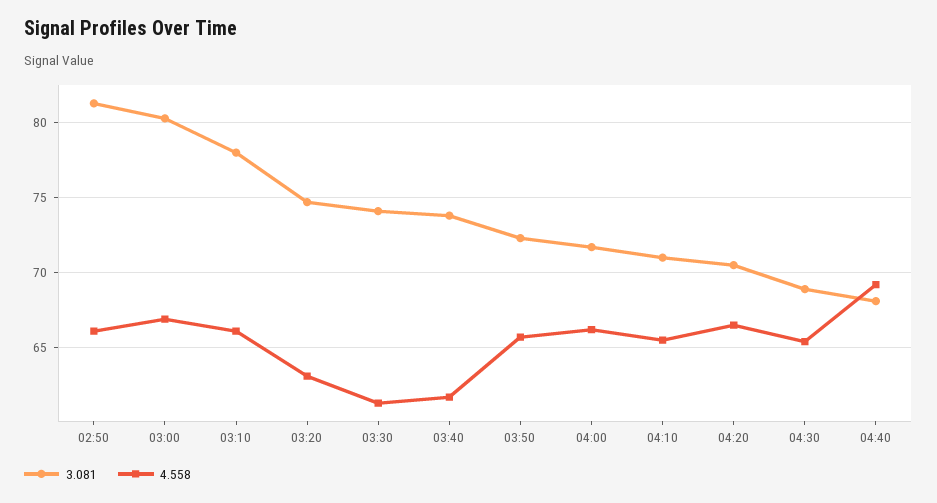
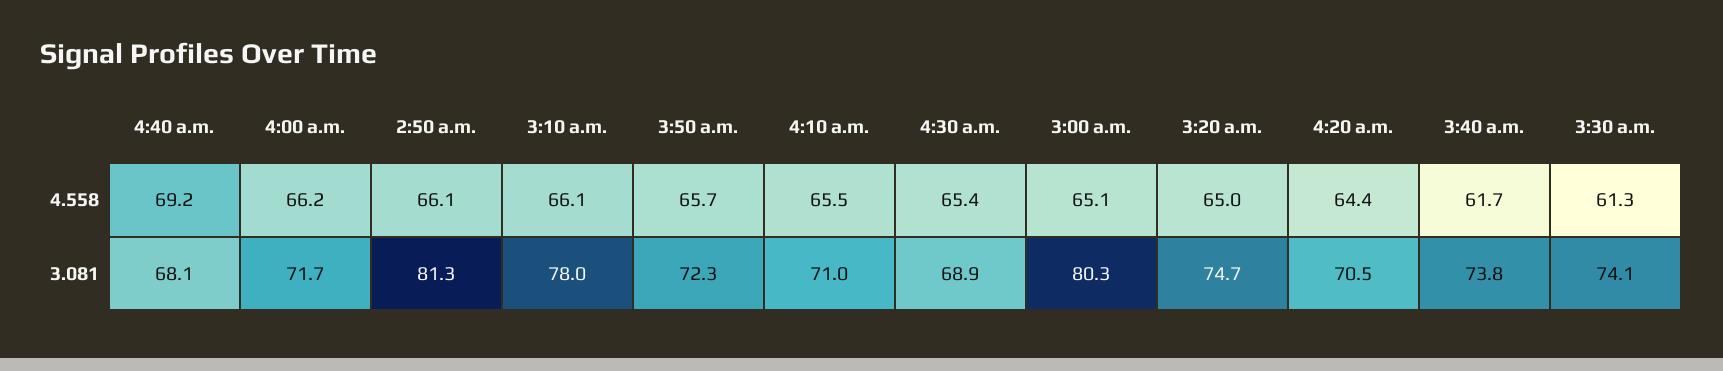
4.558, 03:00: 67 -> 65.1
4.558, 03:20: 63 -> 65
4.558, 04:20: 66.5 -> 64.4

